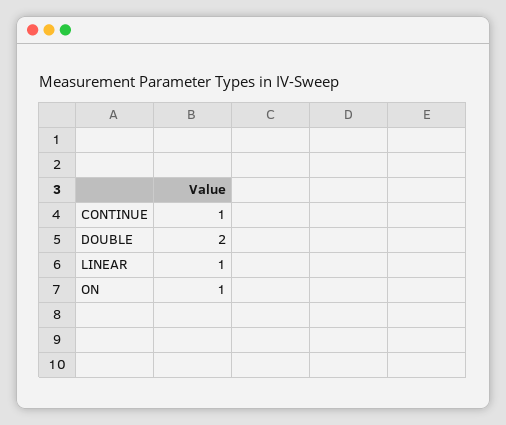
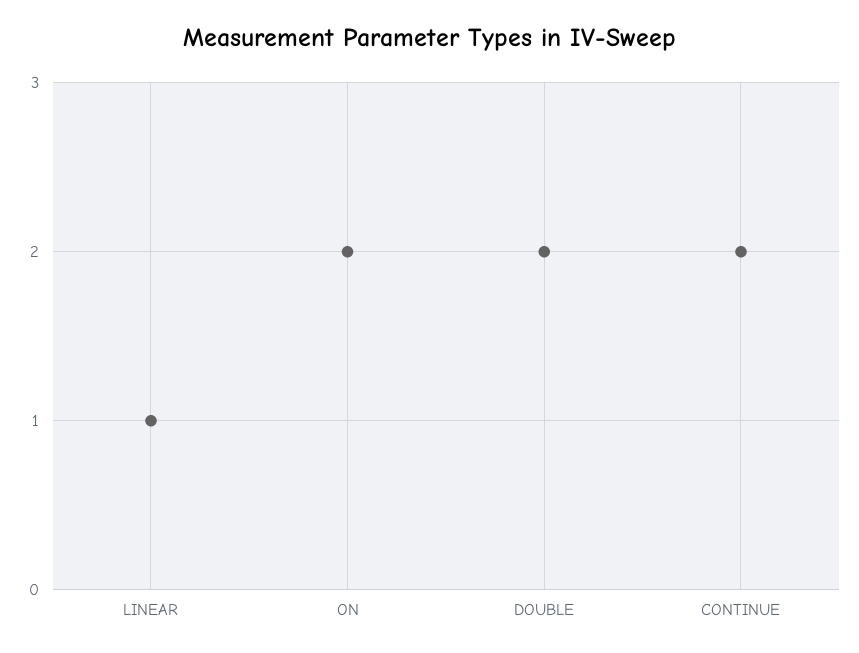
CONTINUE: 1 -> 2
ON: 1 -> 2

